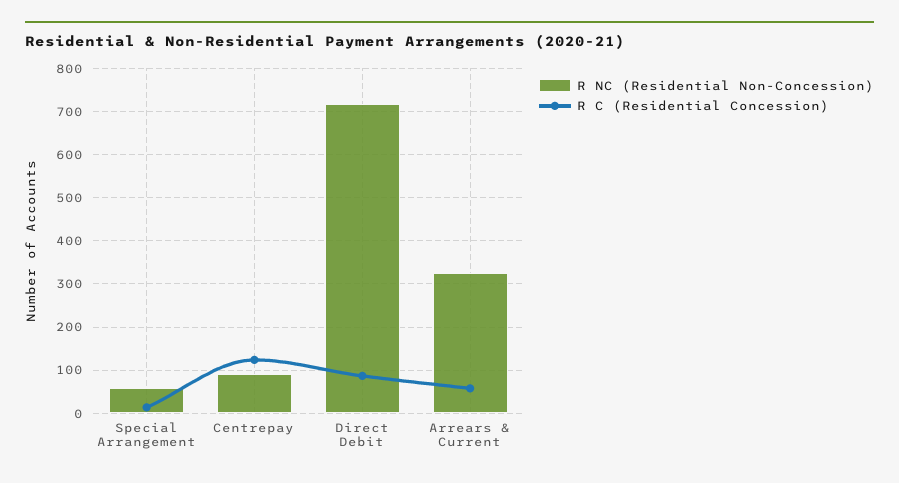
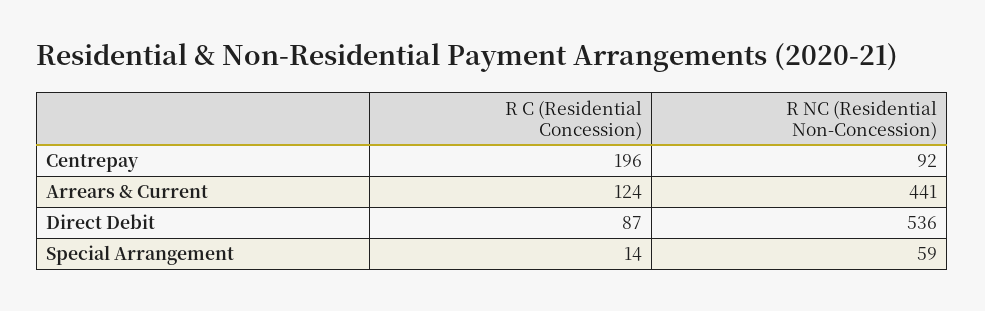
R C (Residential Concession), Centrepay: 120 -> 196
R NC (Residential Non-Concession), Direct Debit: 720 -> 536
R NC (Residential Non-Concession), Arrears & Current: 320 -> 441
R C (Residential Concession), Arrears & Current: 60 -> 124

